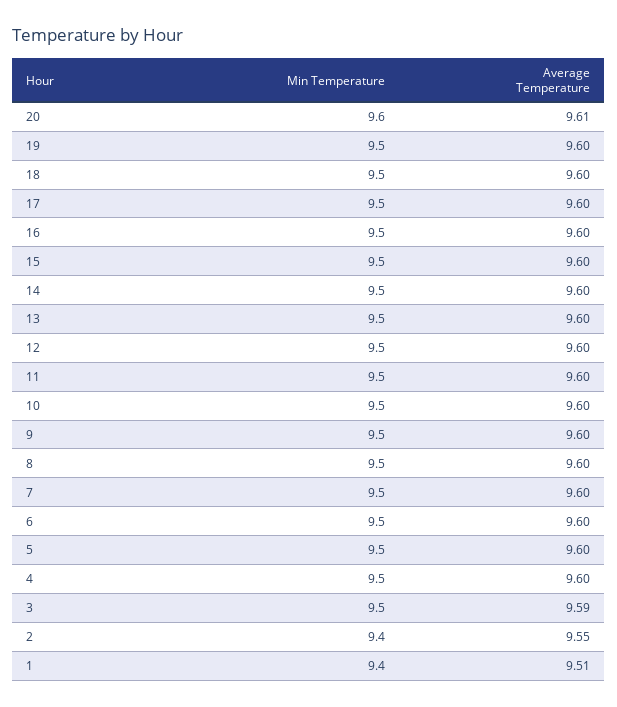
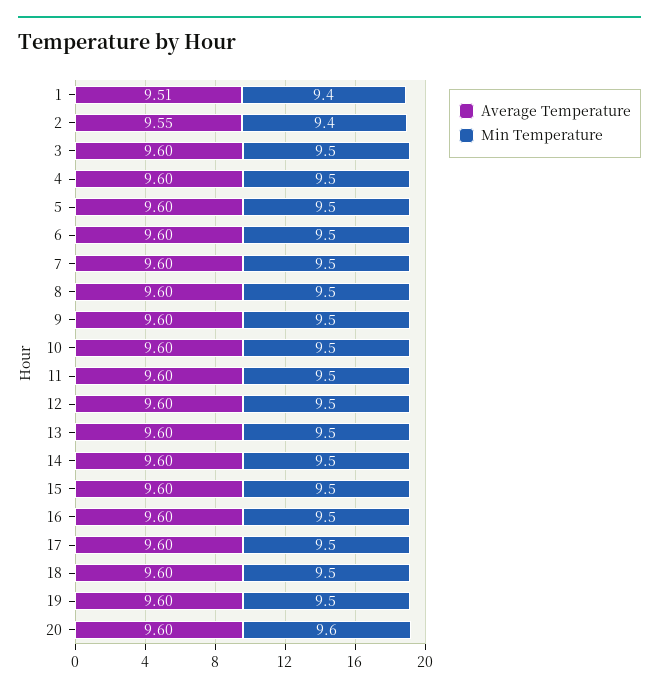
Average Temperature, 20: 9.61 -> 9.6
Average Temperature, 3: 9.59 -> 9.6

